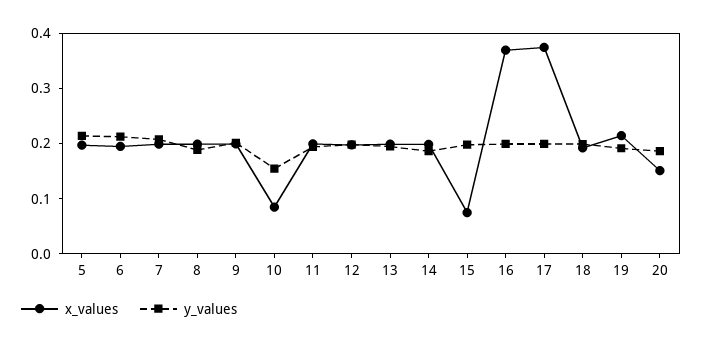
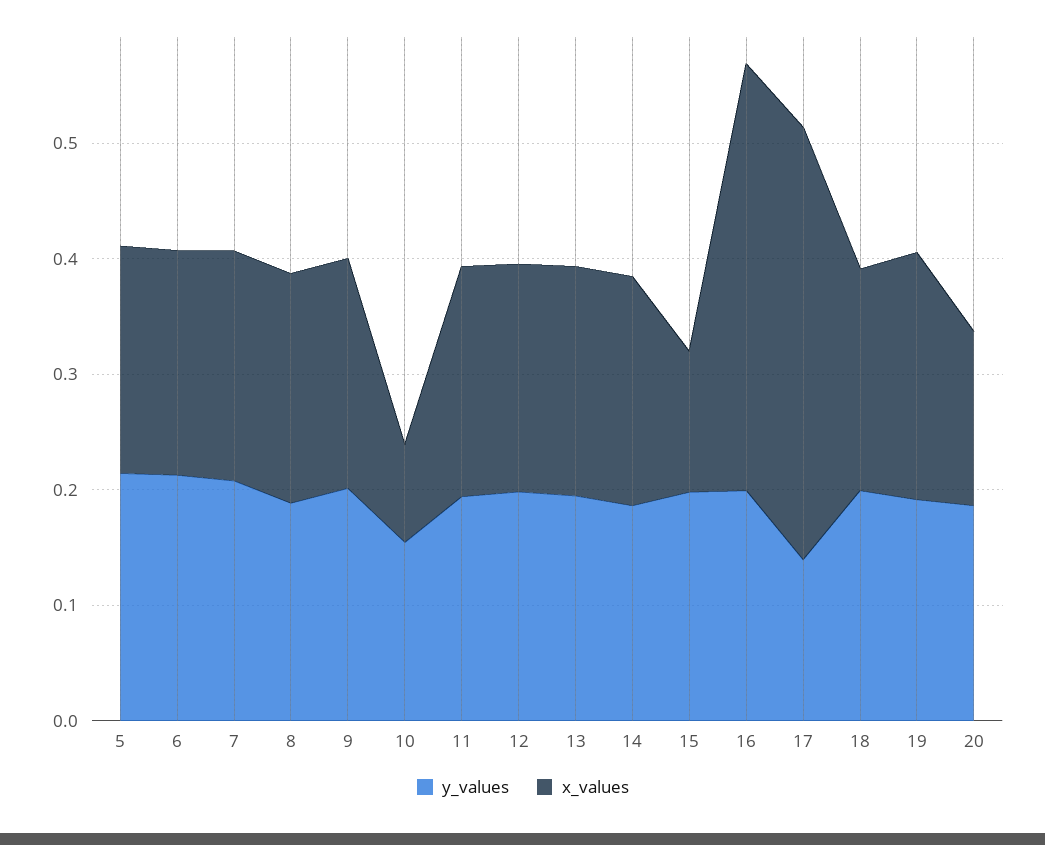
x_values, 15: 0.08 -> 0.12
y_values, 17: 0.2 -> 0.14

